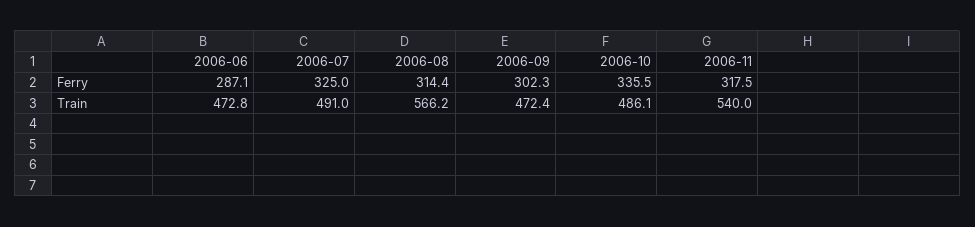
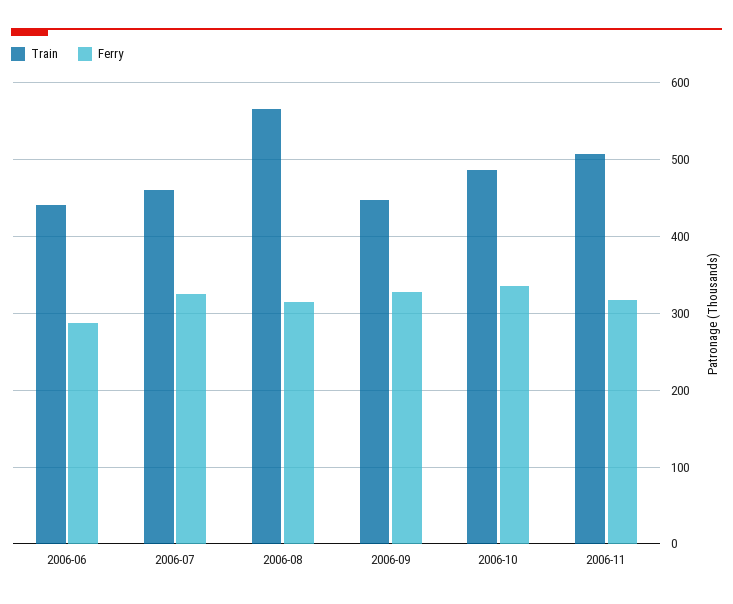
Ferry, 2006-09: 302.3 -> 330
Train, 2006-06: 472.8 -> 440
Train, 2006-07: 491 -> 460
Train, 2006-09: 472.4 -> 450
Train, 2006-11: 540 -> 510

